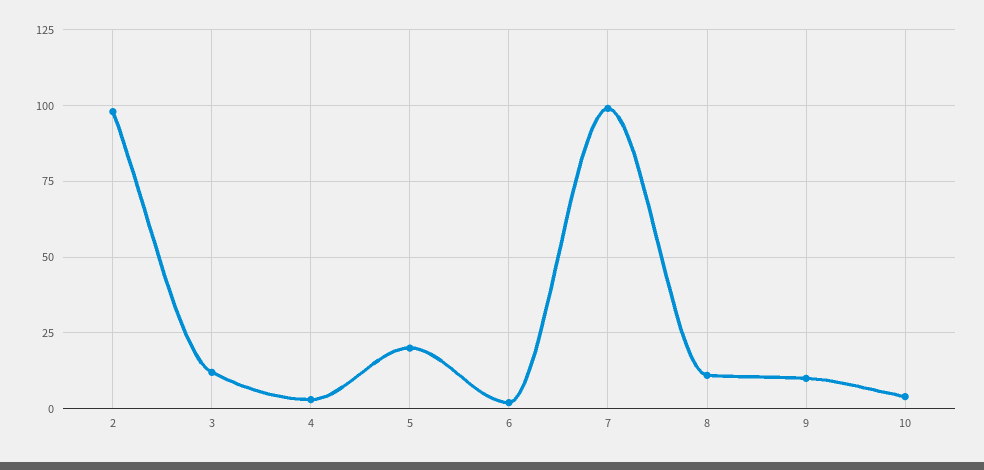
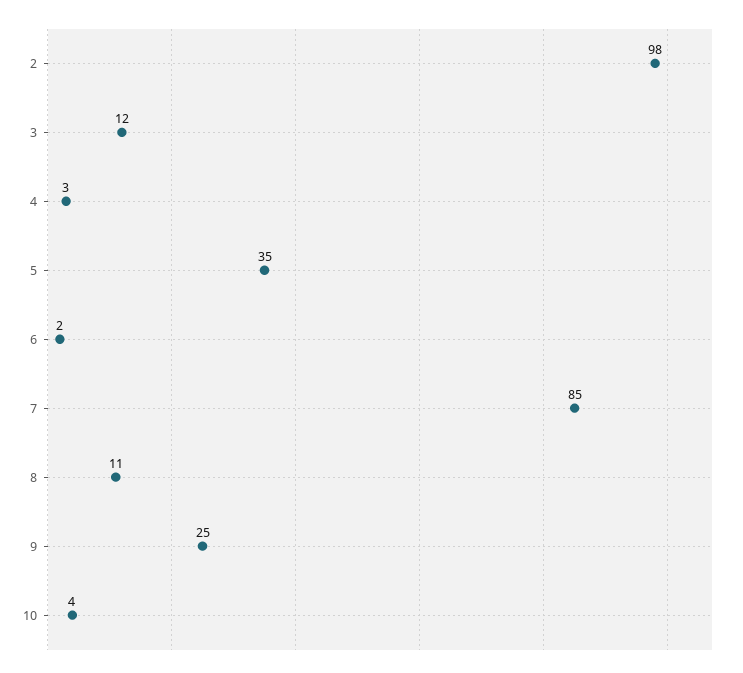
5: 20 -> 35
7: 100 -> 85
9: 10 -> 25

